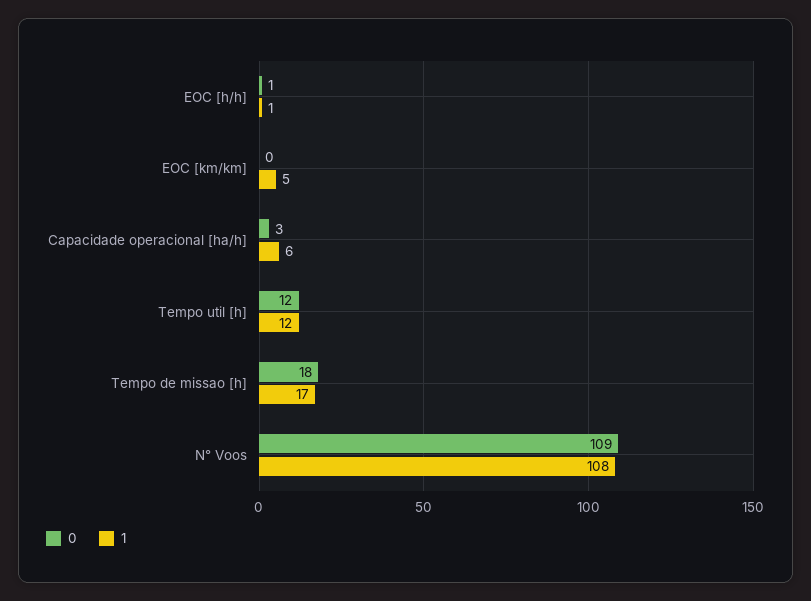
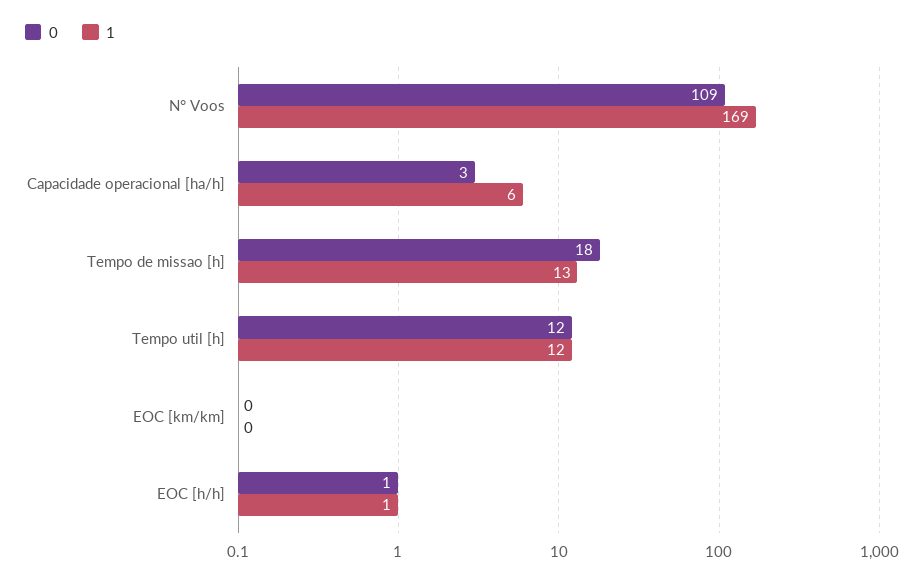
1, EOC [km/km]: 5 -> 0
1, Tempo de missao [h]: 17 -> 13
1, N° Voos: 108 -> 169

